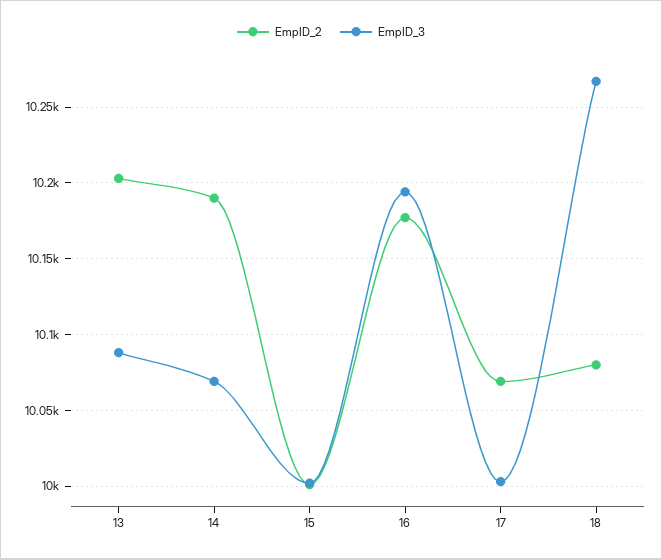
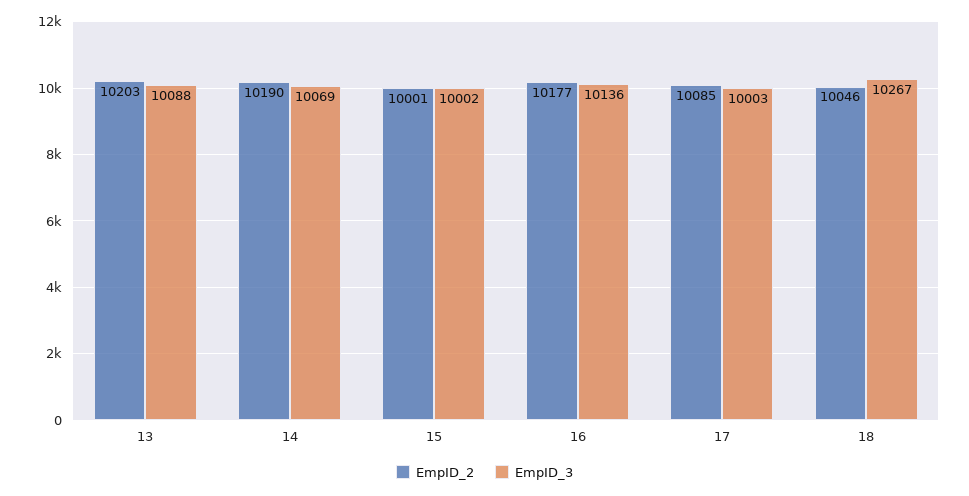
EmpID_3, 16: 10195 -> 10136
EmpID_2, 17: 10070 -> 10085
EmpID_2, 18: 10080 -> 10046

